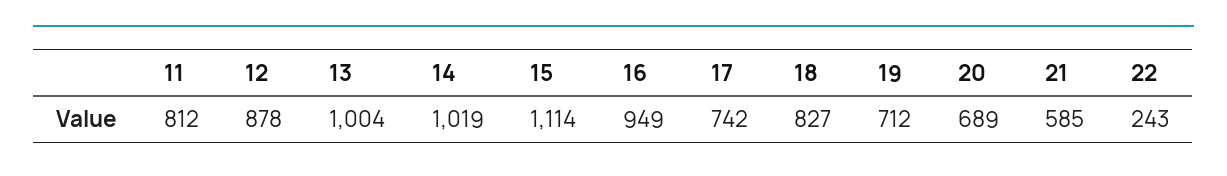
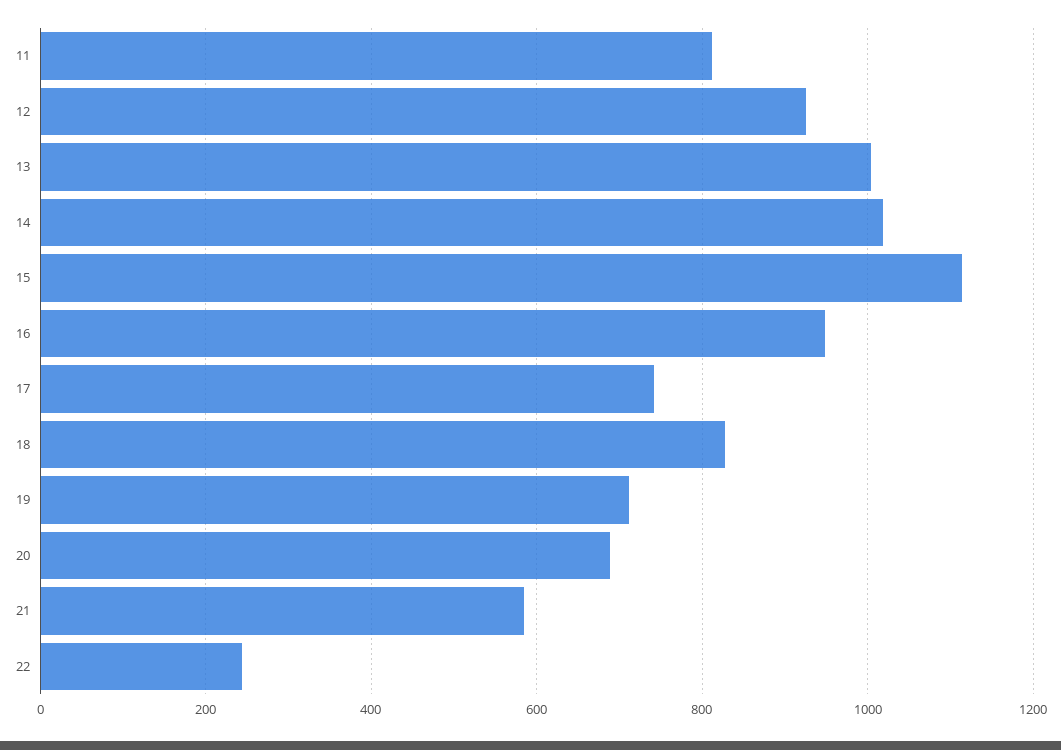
12: 878 -> 920

